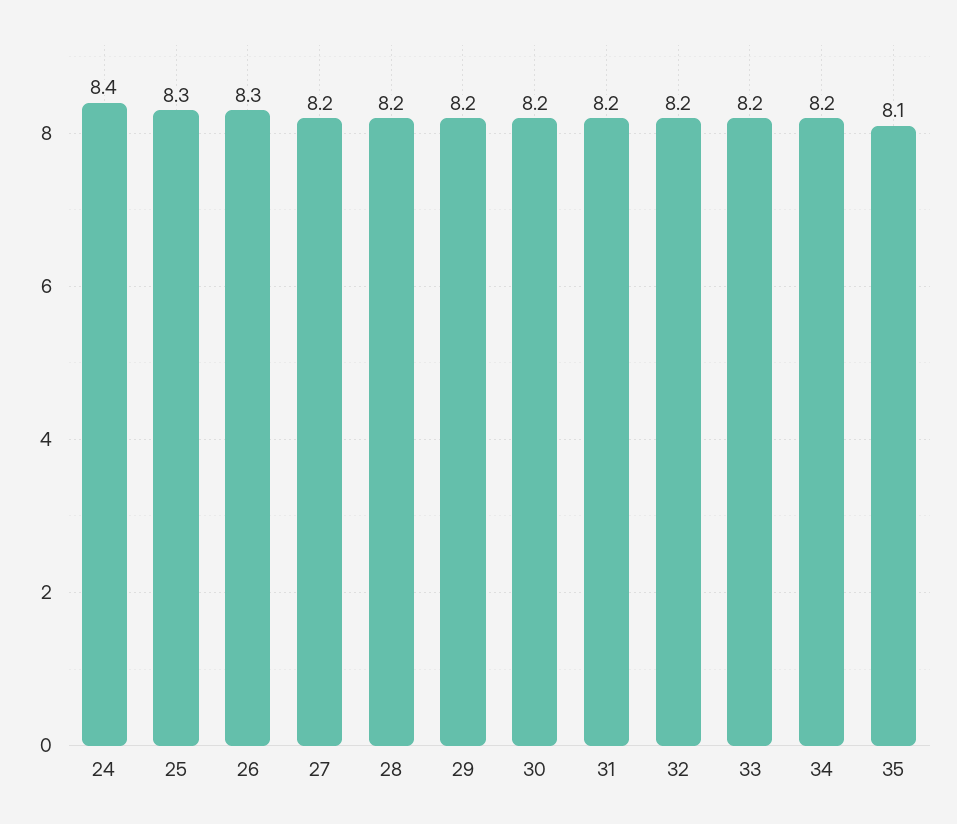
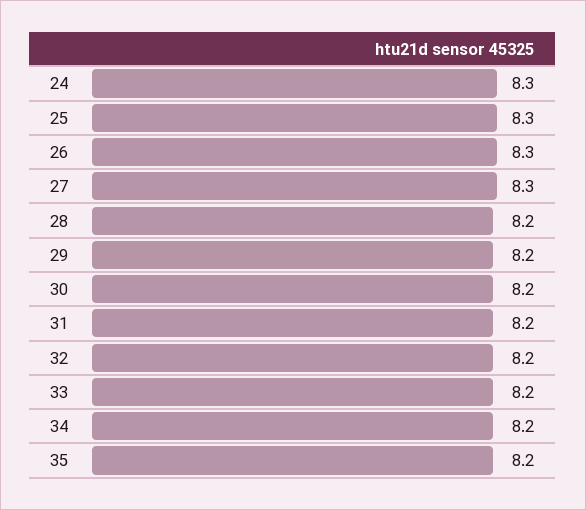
24: 8.4 -> 8.3
27: 8.2 -> 8.3
35: 8.1 -> 8.2

